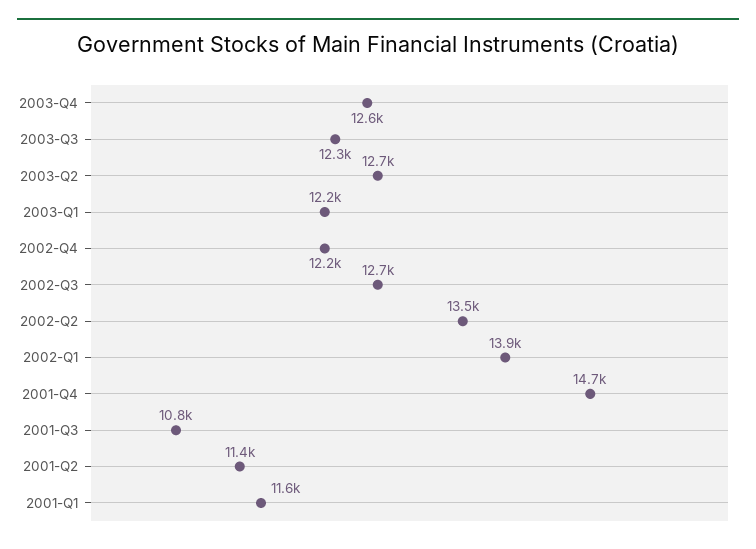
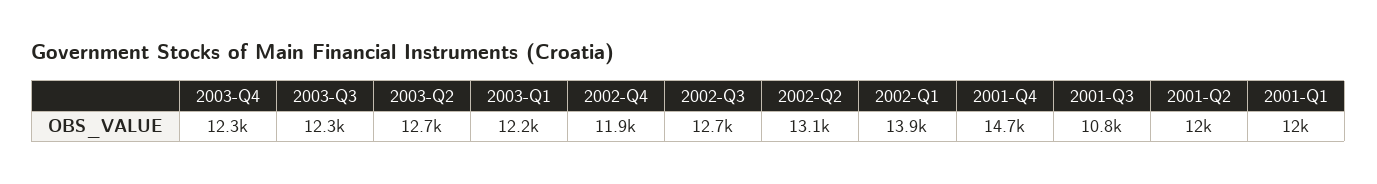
2003-Q4: 12600 -> 12300
2002-Q4: 12200 -> 11900
2002-Q2: 13500 -> 13100
2001-Q2: 11400 -> 12000
2001-Q1: 11600 -> 12000

